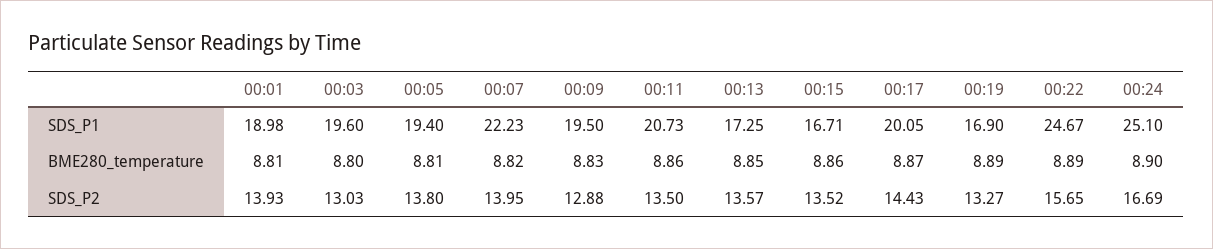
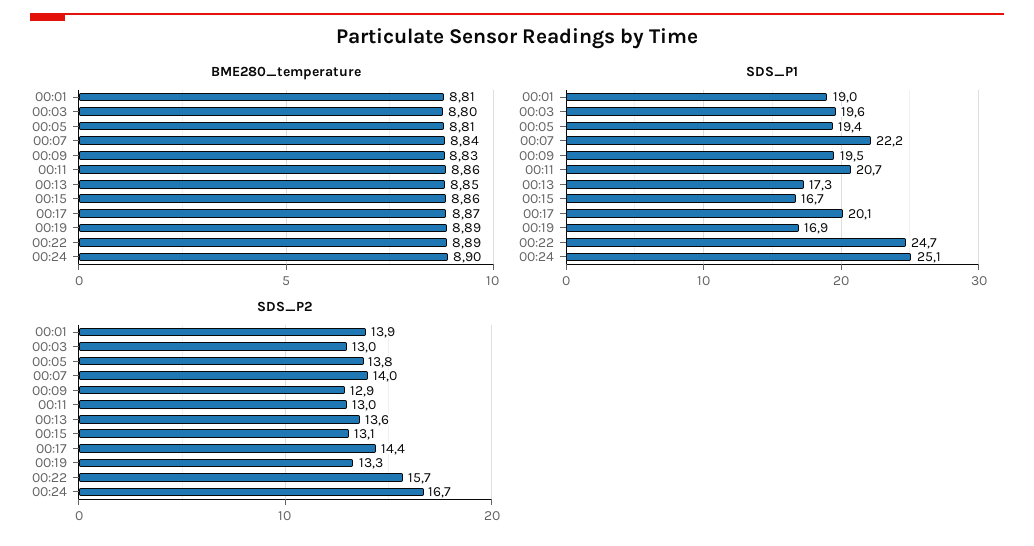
BME280_temperature, 00:07: 8.82 -> 8.84
SDS_P2, 00:11: 13.5 -> 13
SDS_P2, 00:15: 13.52 -> 13.1

